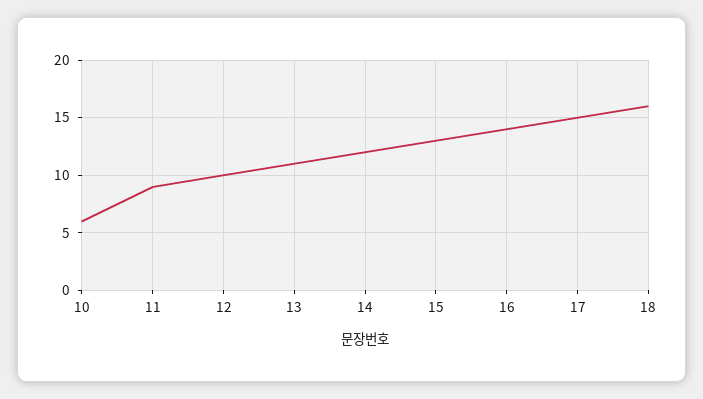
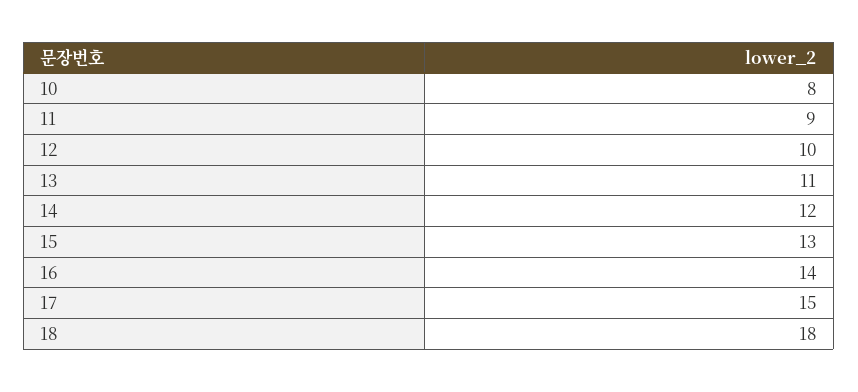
10: 6 -> 8
18: 16 -> 18

